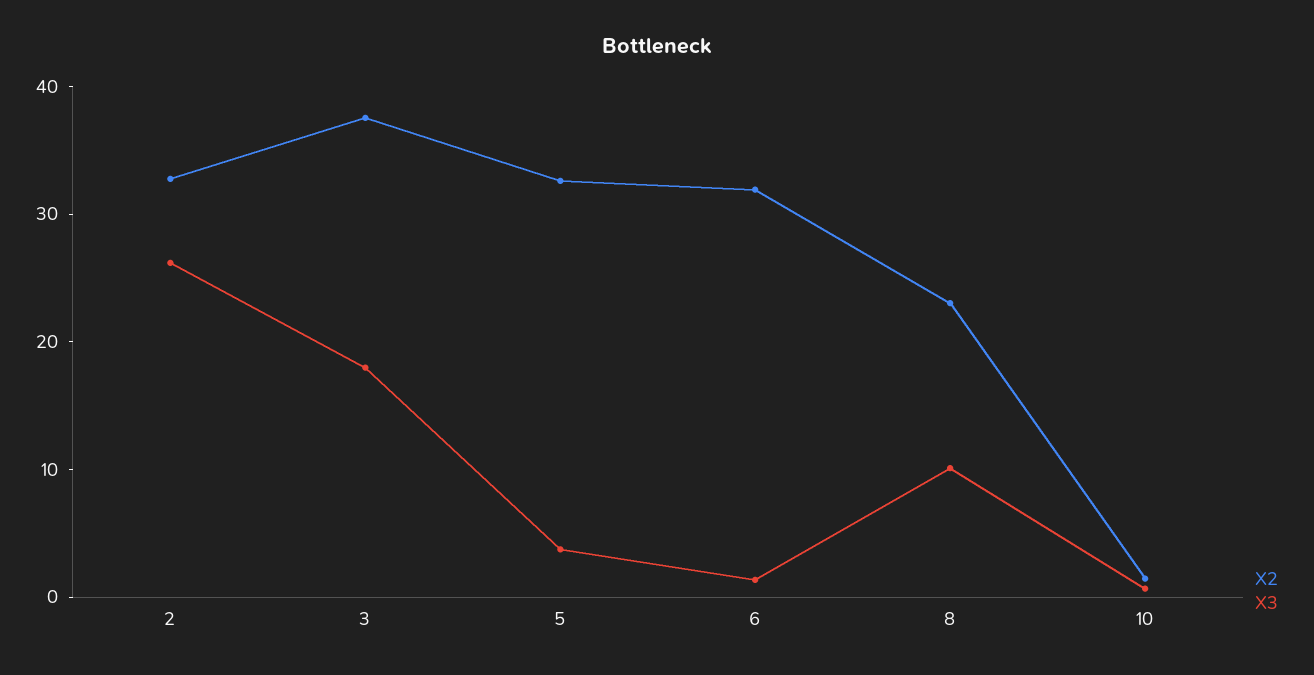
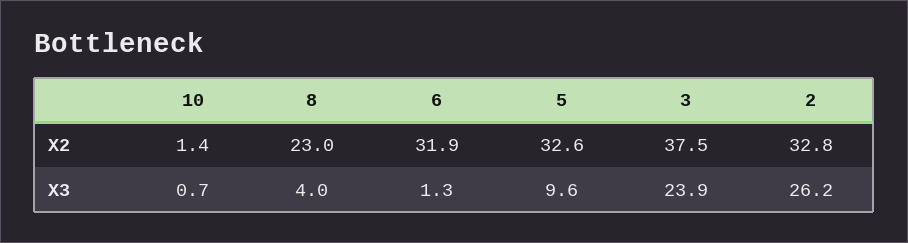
X3, 3: 18 -> 23.9
X3, 5: 4 -> 9.6
X3, 8: 10 -> 4

